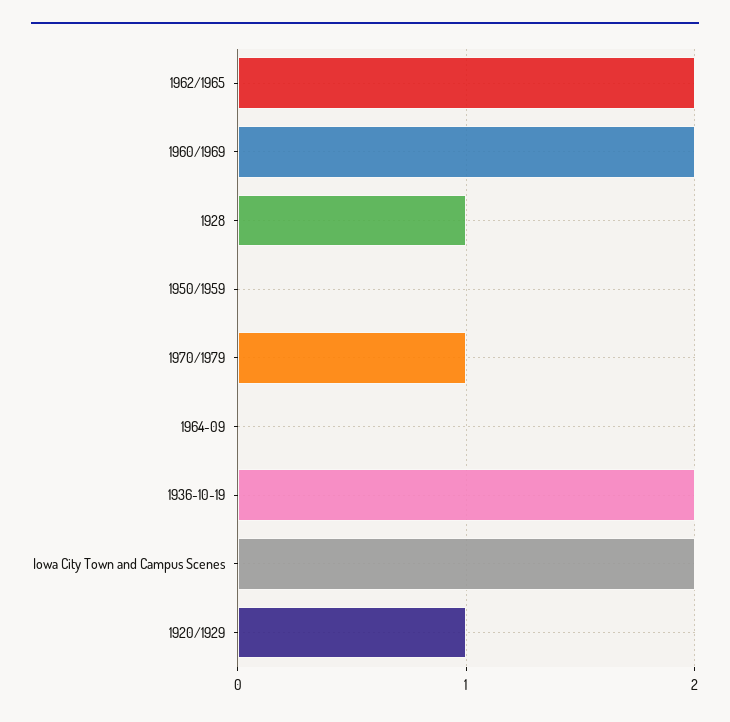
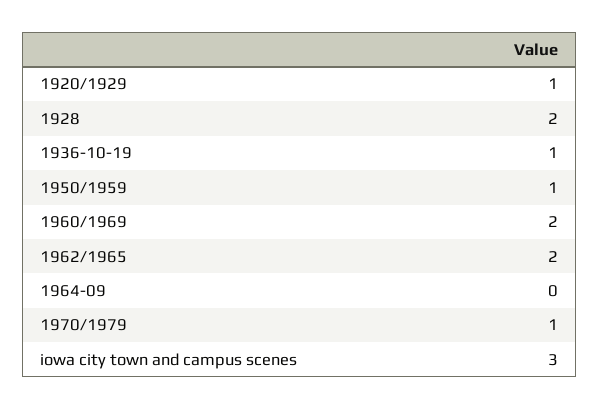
1928: 1 -> 2
1950/1959: 0 -> 1
1936-10-19: 2 -> 1
Iowa City Town and Campus Scenes: 2 -> 3

